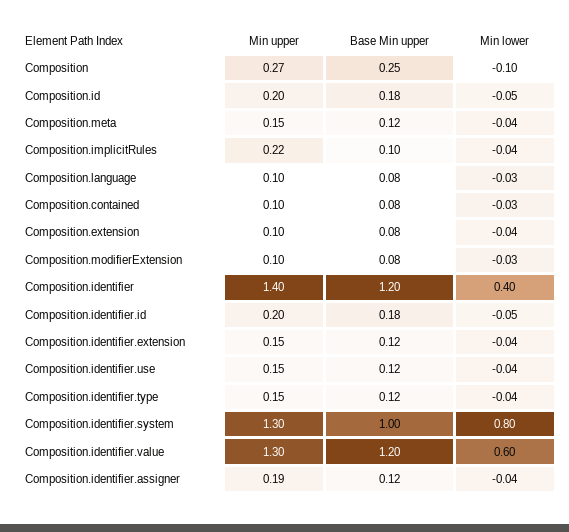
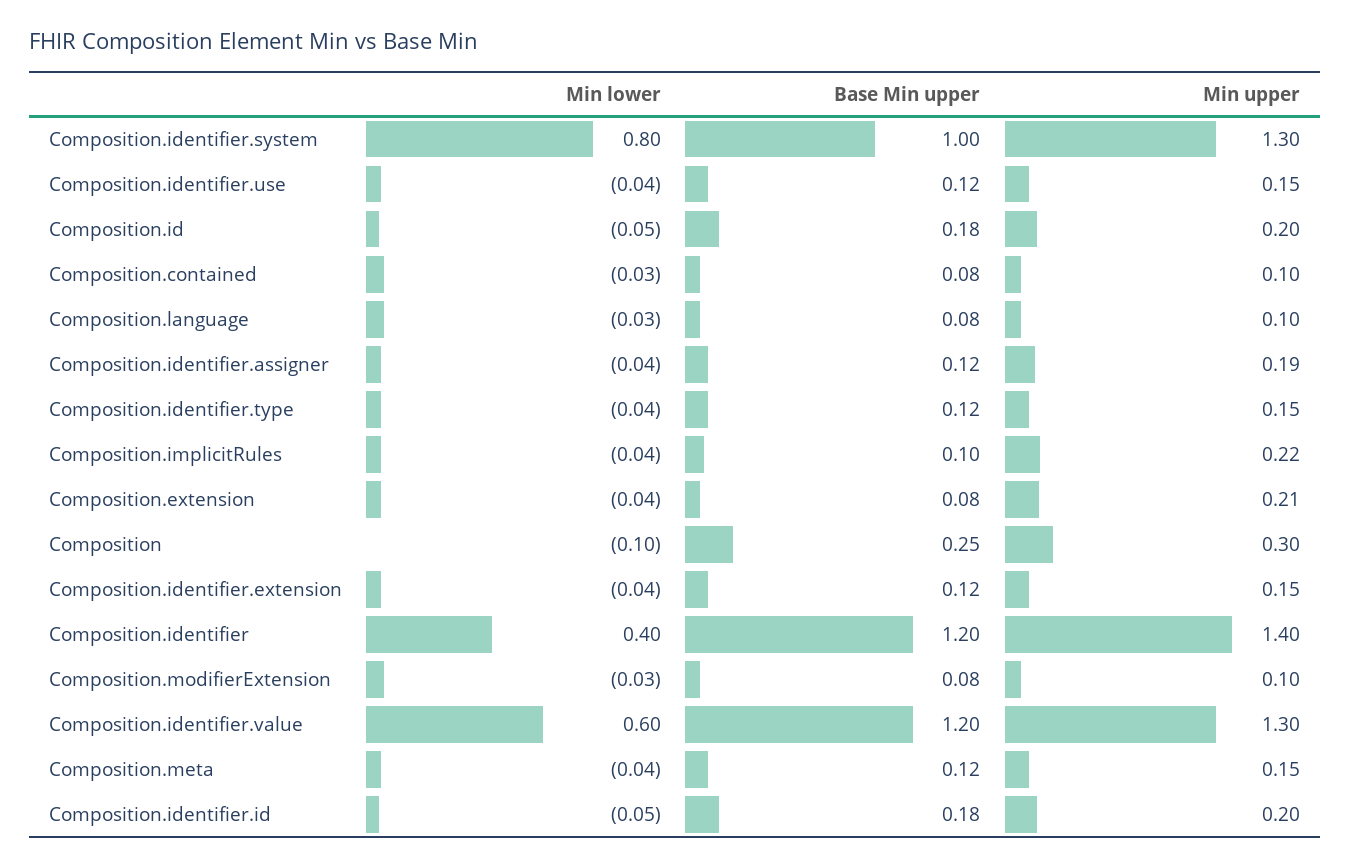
Min upper, Composition: 0.27 -> 0.3
Min upper, Composition.extension: 0.1 -> 0.21

